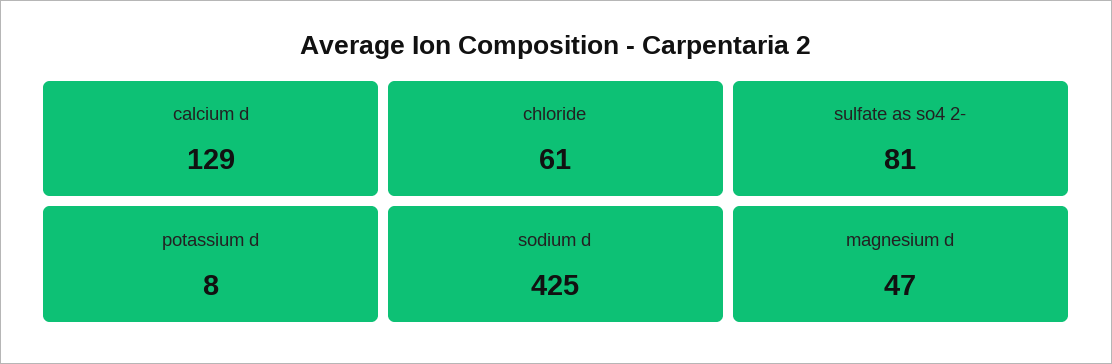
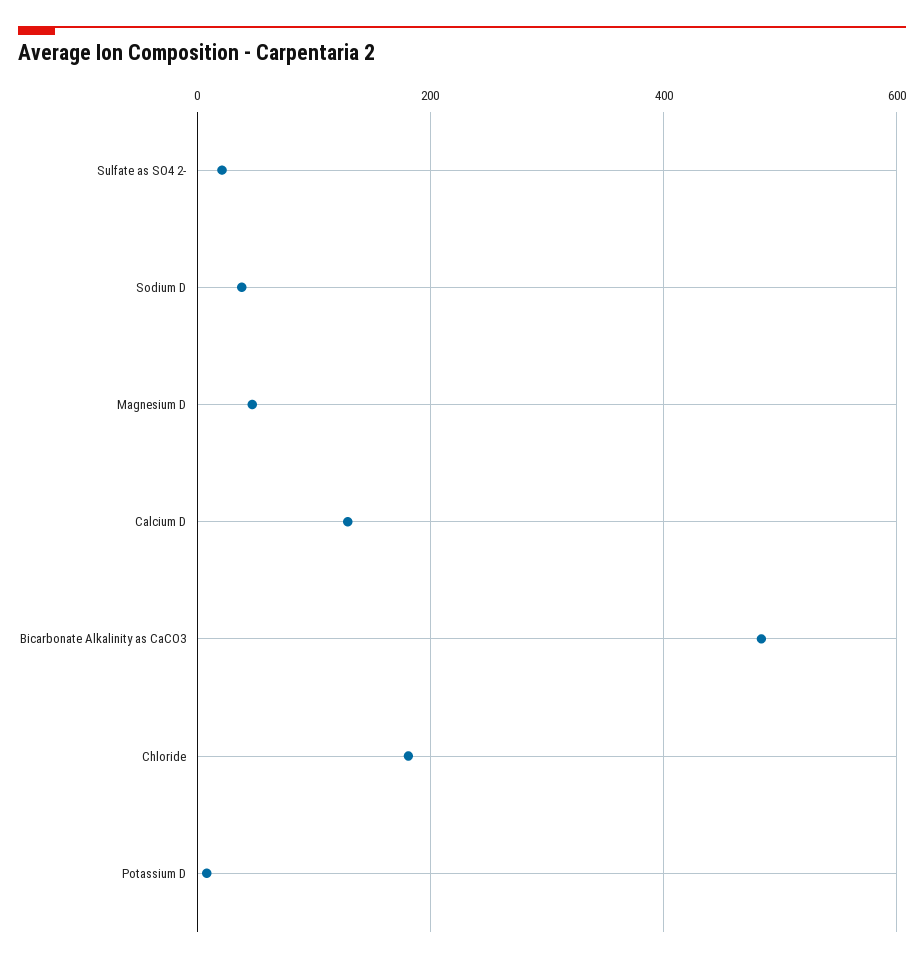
chloride: 61 -> 180
sulfate as so4 2-: 81 -> 20
sodium d: 425 -> 40
Bicarbonate Alkalinity as CaCO3: none -> 480

